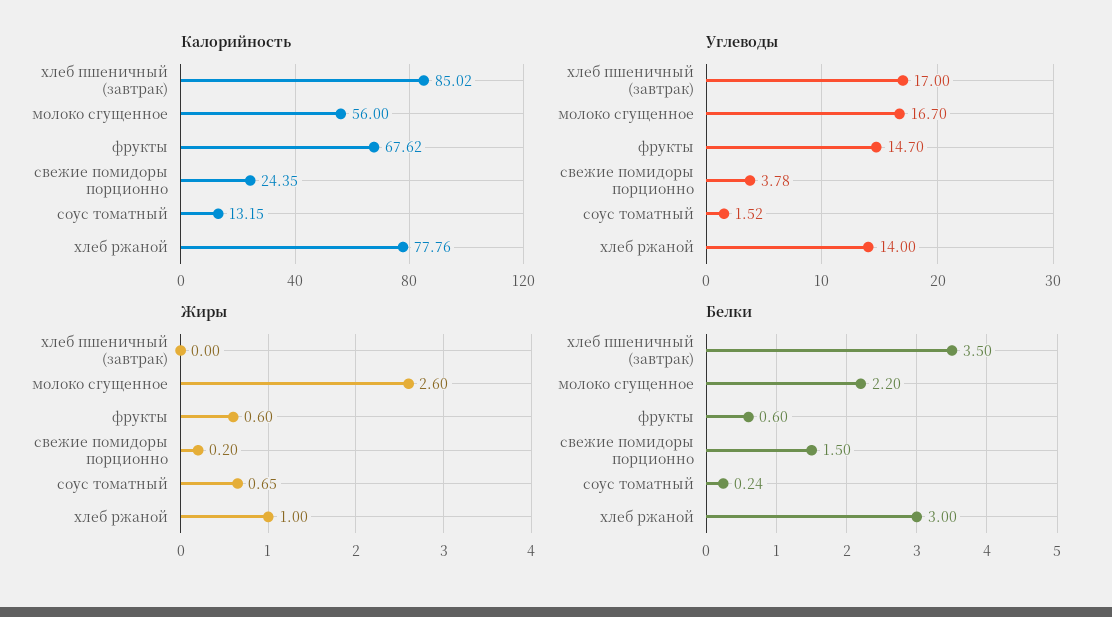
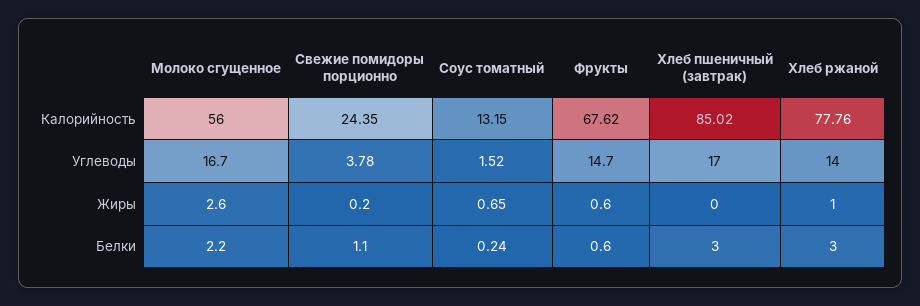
Белки, хлеб пшеничный (завтрак): 3.5 -> 3
Белки, свежие помидоры порционно: 1.5 -> 1.1

